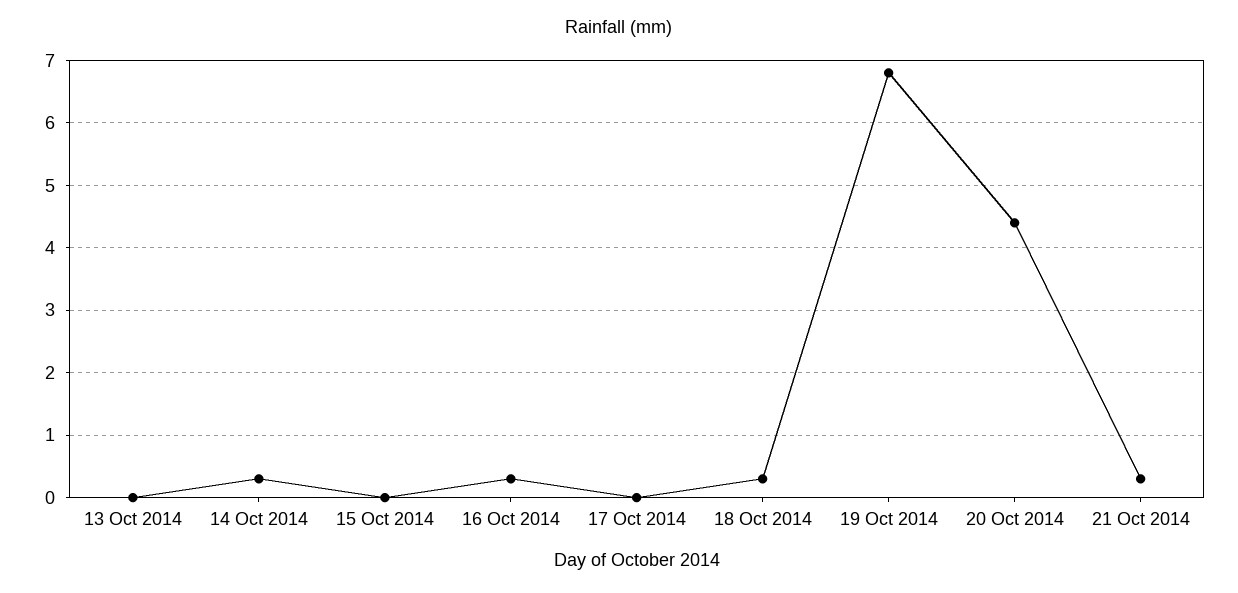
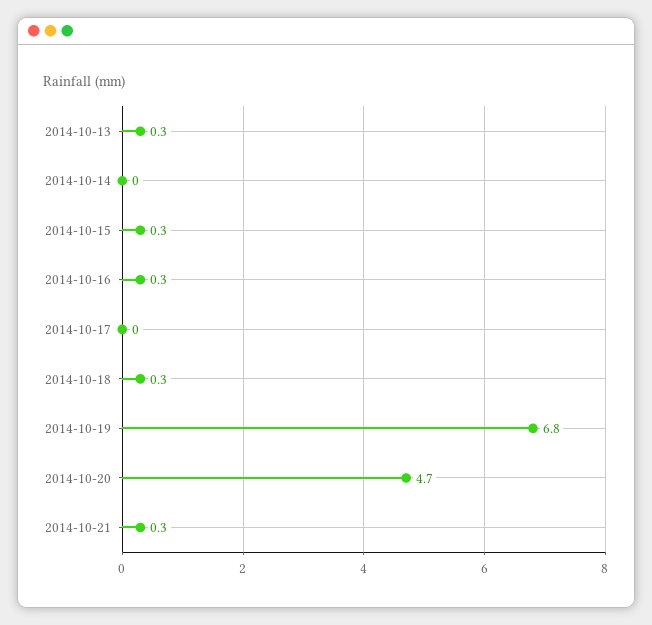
13 Oct 2014: 0 -> 0.3
14 Oct 2014: 0.3 -> 0
15 Oct 2014: 0 -> 0.3
20 Oct 2014: 4.4 -> 4.7

